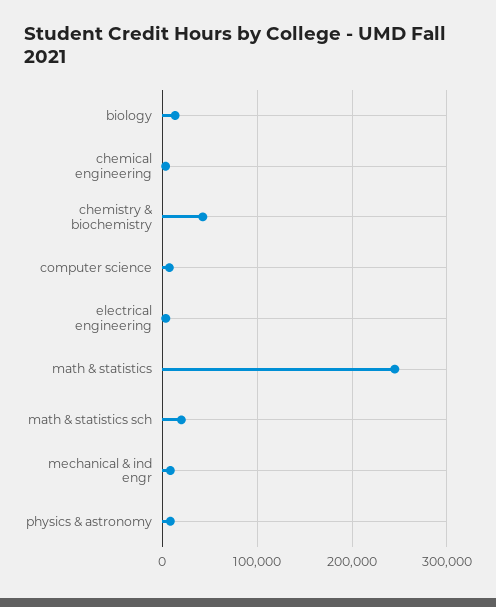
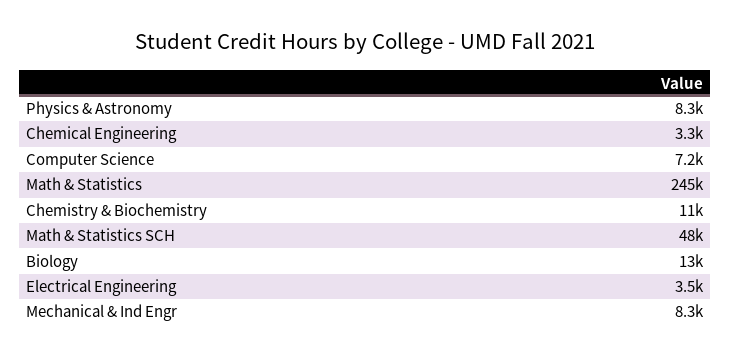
chemistry & biochemistry: 40000 -> 11000
math & statistics sch: 20000 -> 48000

